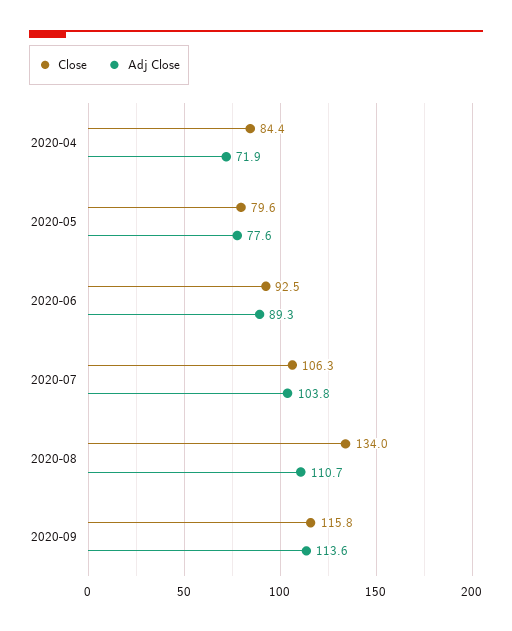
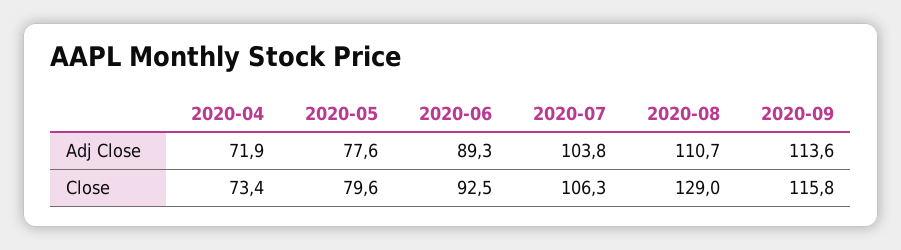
Close, 2020-04: 84.4 -> 73.4
Close, 2020-08: 134 -> 129

